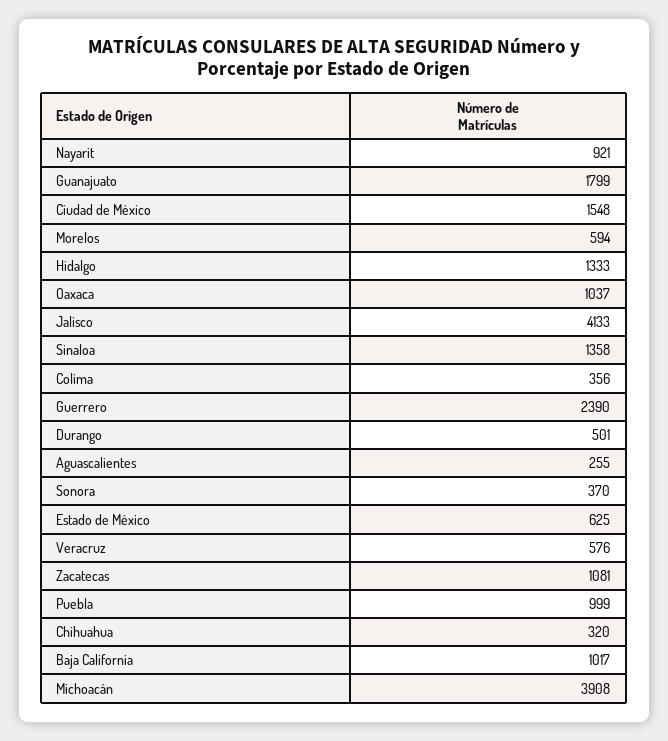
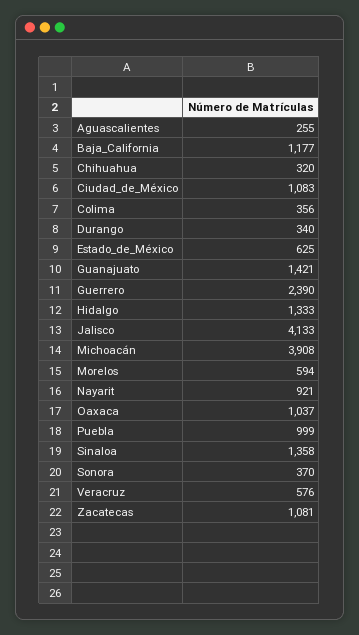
Guanajuato: 1799 -> 1421
Ciudad de México: 1548 -> 1083
Durango: 501 -> 340
Baja California: 1017 -> 1177

